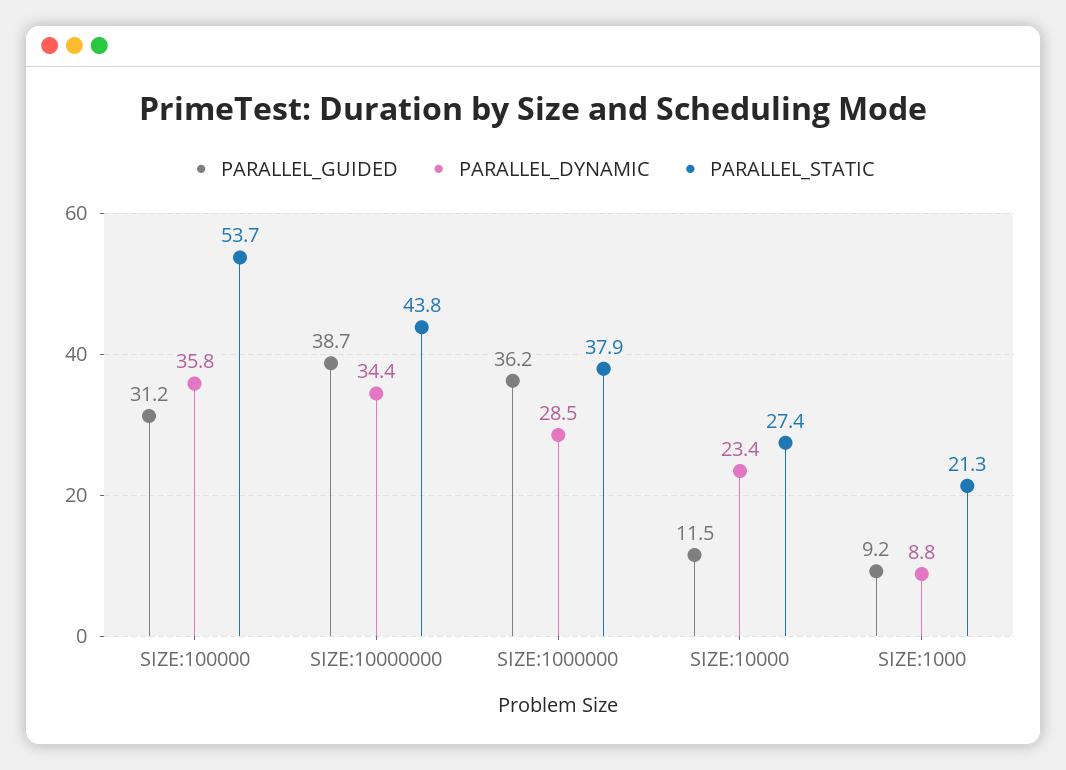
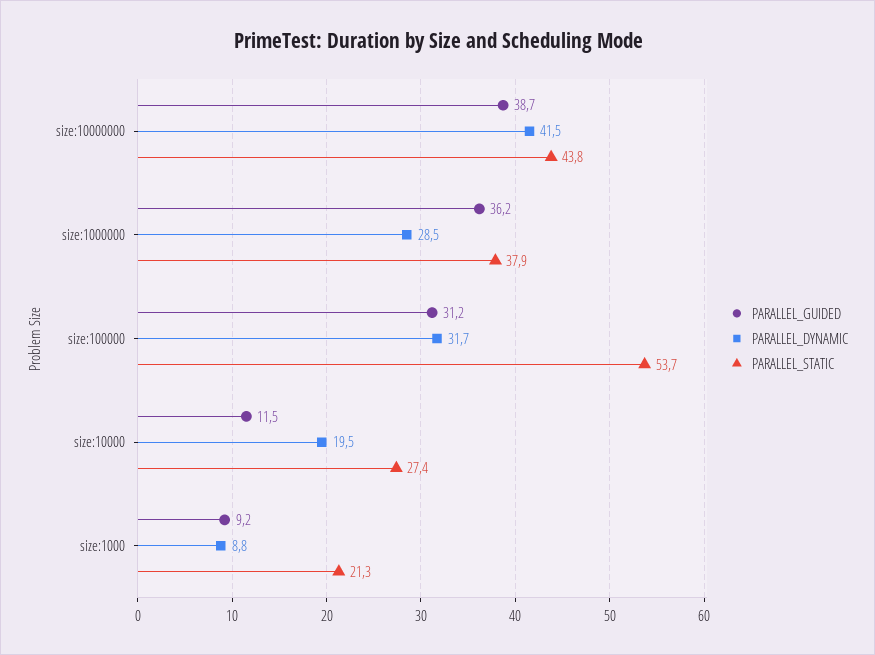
PARALLEL_DYNAMIC, SIZE:100000: 35.8 -> 31.7
PARALLEL_DYNAMIC, SIZE:10000000: 34.4 -> 41.5
PARALLEL_DYNAMIC, SIZE:10000: 23.4 -> 19.5

